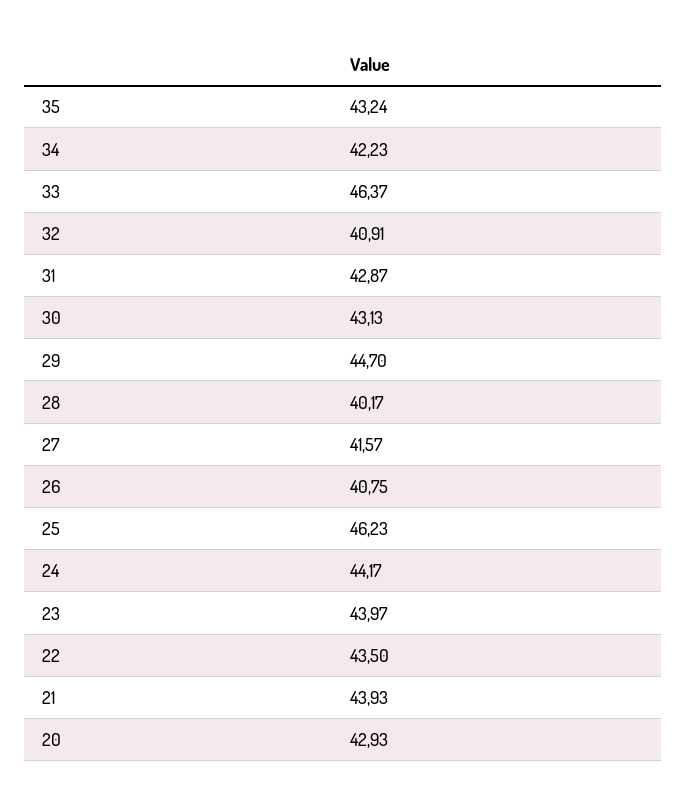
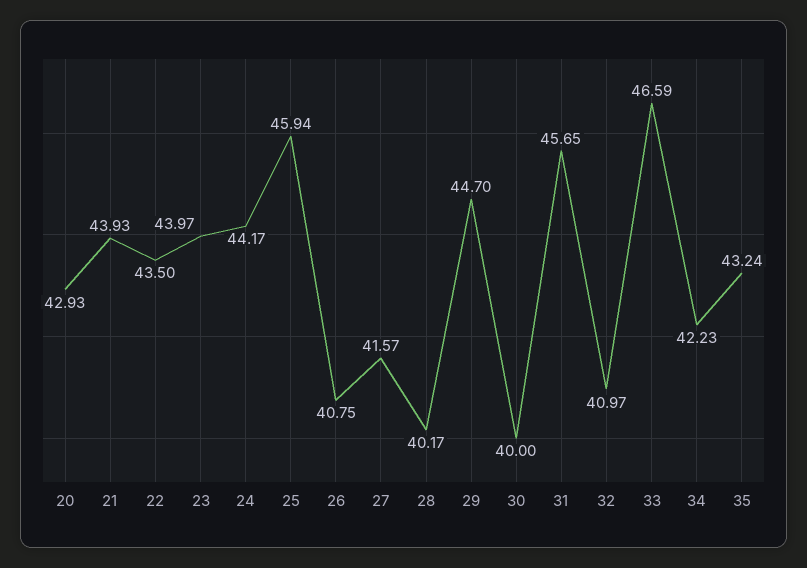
33: 46.37 -> 46.59
32: 40.91 -> 40.97
31: 42.87 -> 45.65
30: 43.13 -> 40
25: 46.23 -> 45.94

